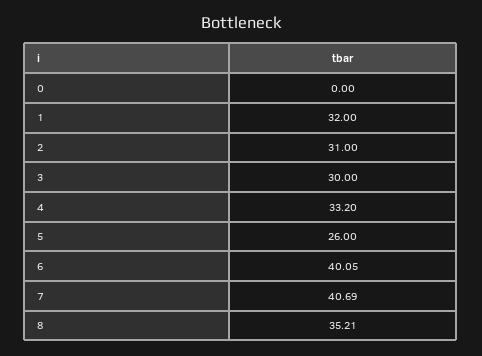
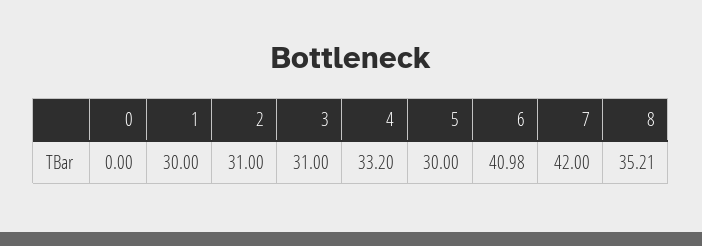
1: 32 -> 30
3: 30 -> 31
5: 26 -> 30
6: 40.05 -> 40.98
7: 40.69 -> 42

